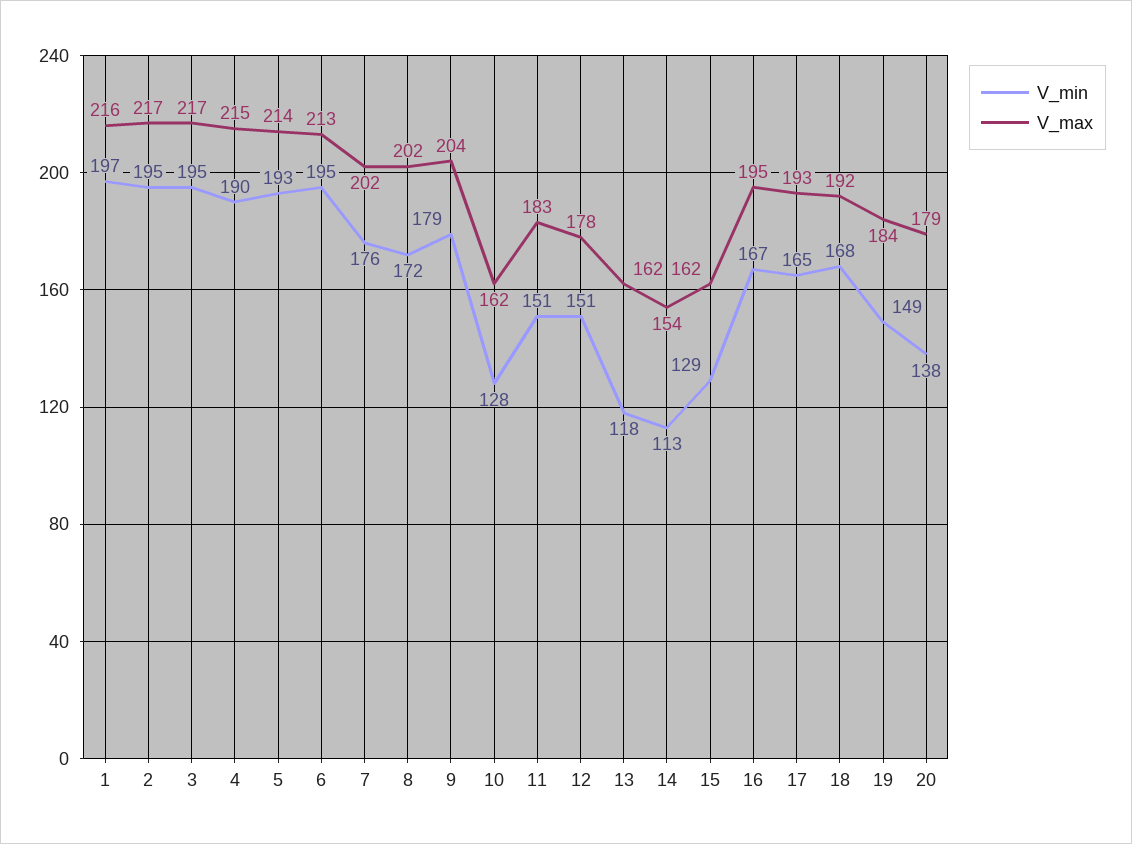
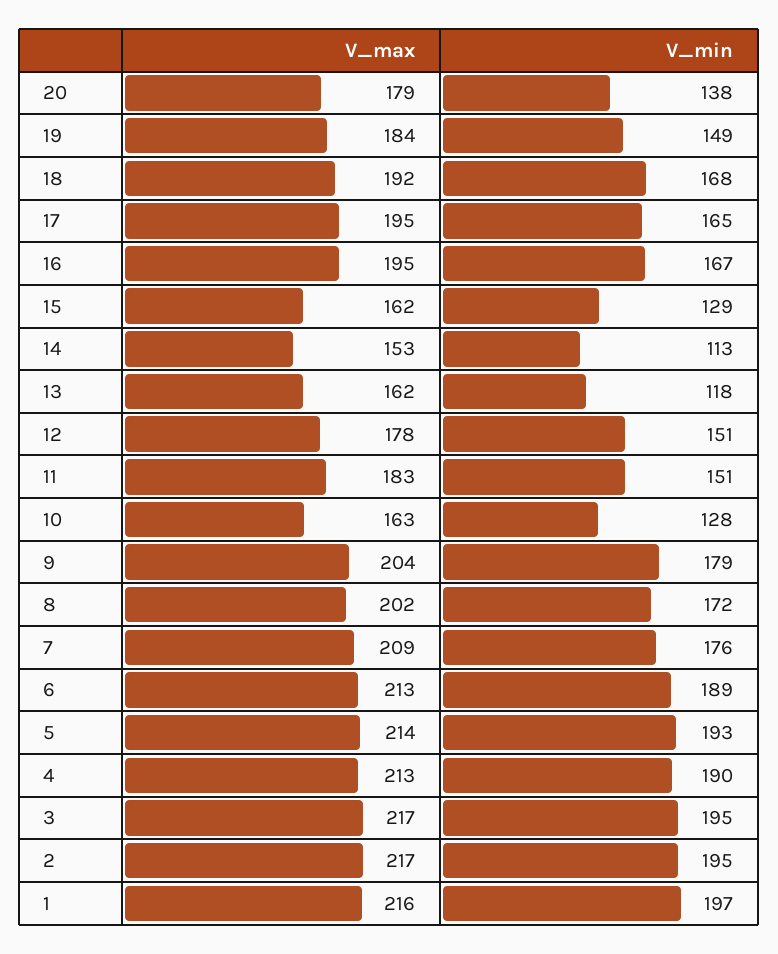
V_max, 4: 215 -> 213
V_min, 6: 195 -> 189
V_max, 7: 202 -> 209
V_max, 10: 162 -> 163
V_max, 14: 154 -> 153
V_max, 17: 193 -> 195

